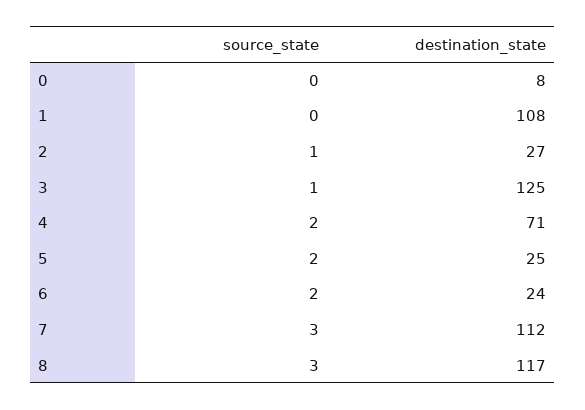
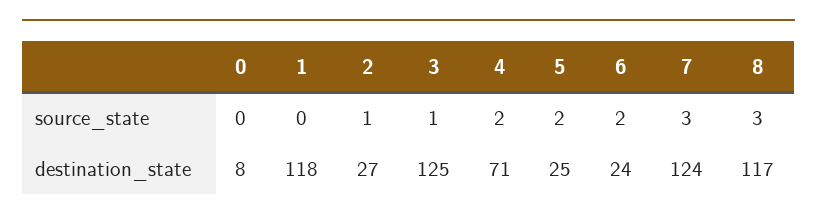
destination_state, 1: 108 -> 118
destination_state, 7: 112 -> 124

